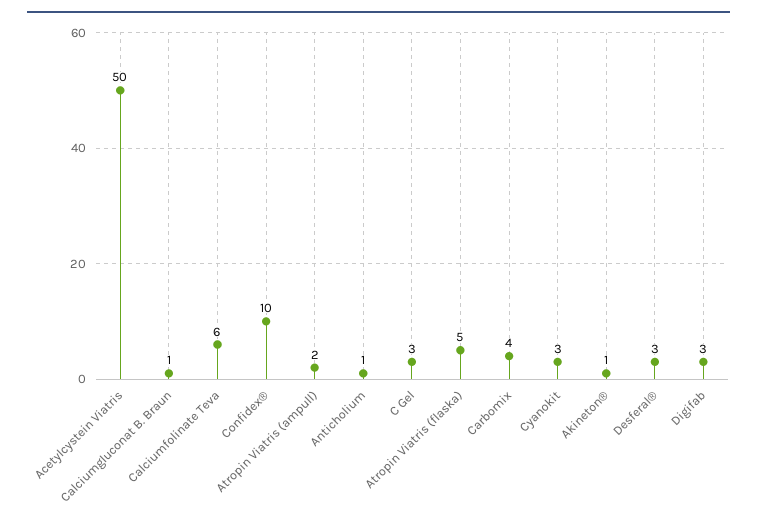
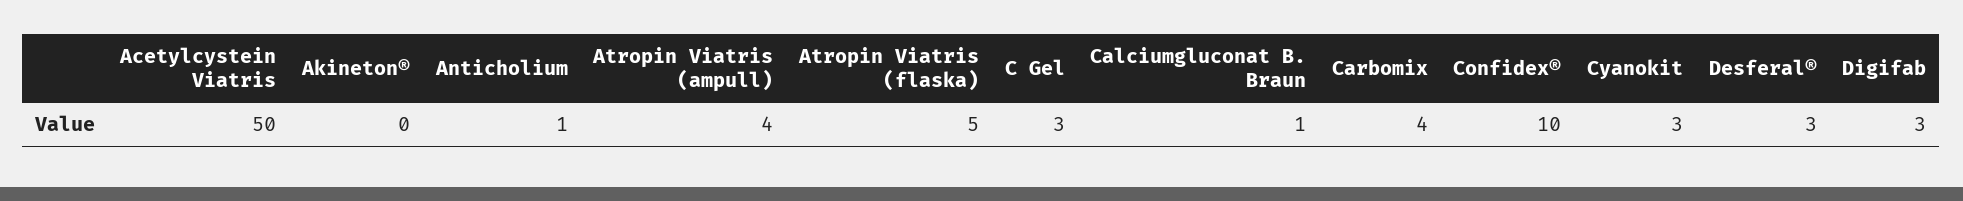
Calciumfolinate Teva: 6 -> none
Atropin Viatris (ampull): 2 -> 4
Akineton®: 1 -> 0

